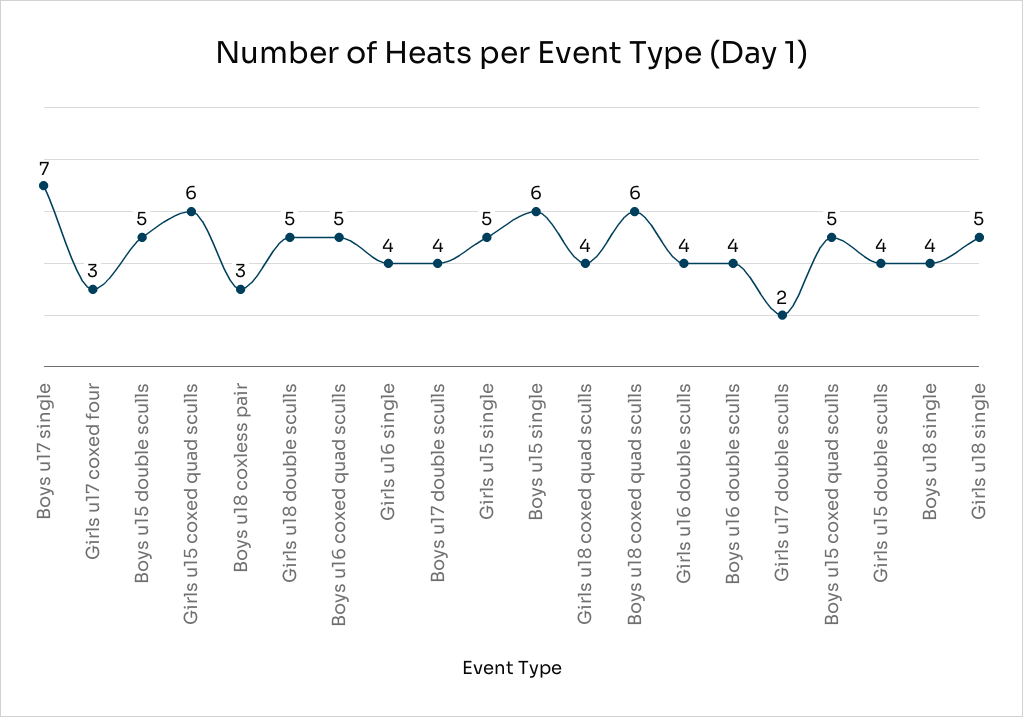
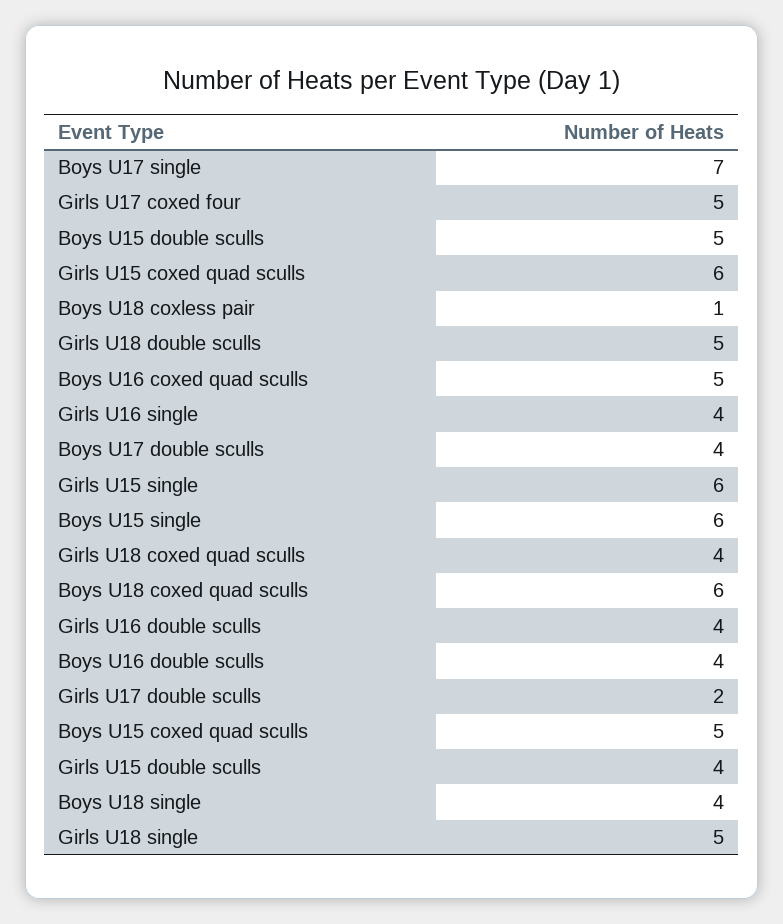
Girls u17 coxed four: 3 -> 5
Boys u18 coxless pair: 3 -> 1
Girls u15 single: 5 -> 6

